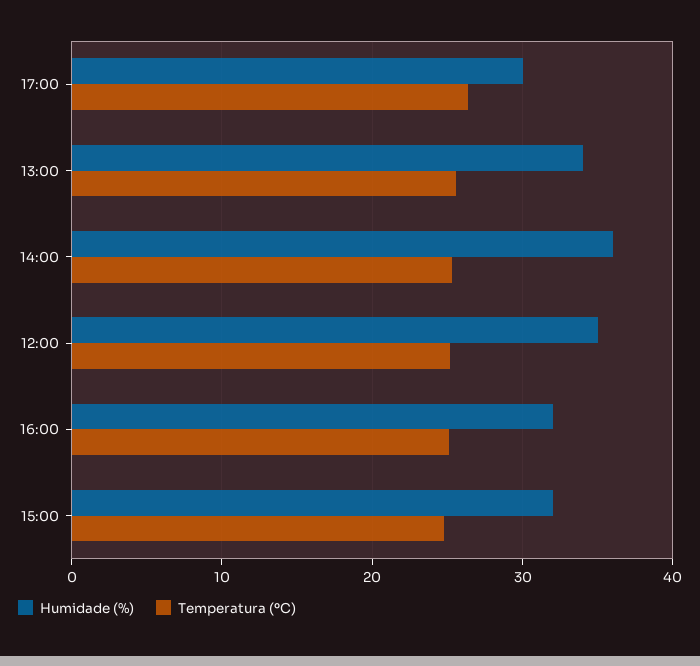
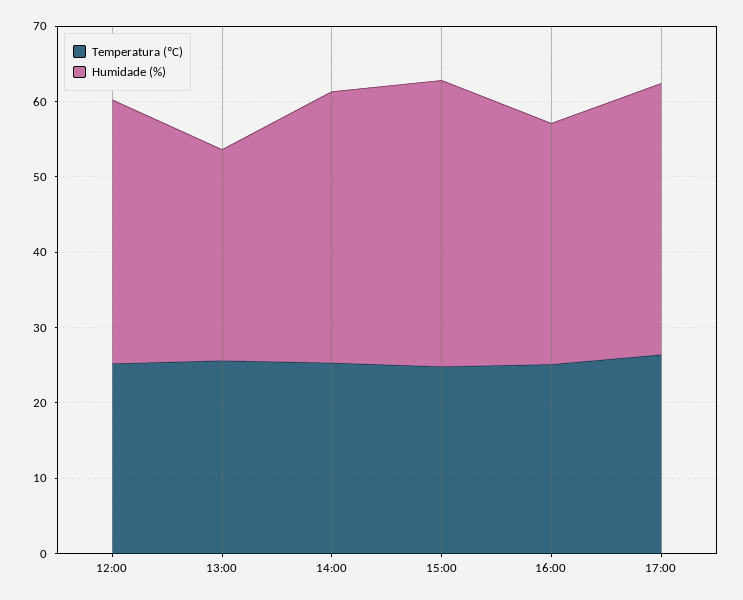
Humidade (%), 17:00: 30 -> 36
Humidade (%), 13:00: 34 -> 28
Humidade (%), 15:00: 32 -> 38

